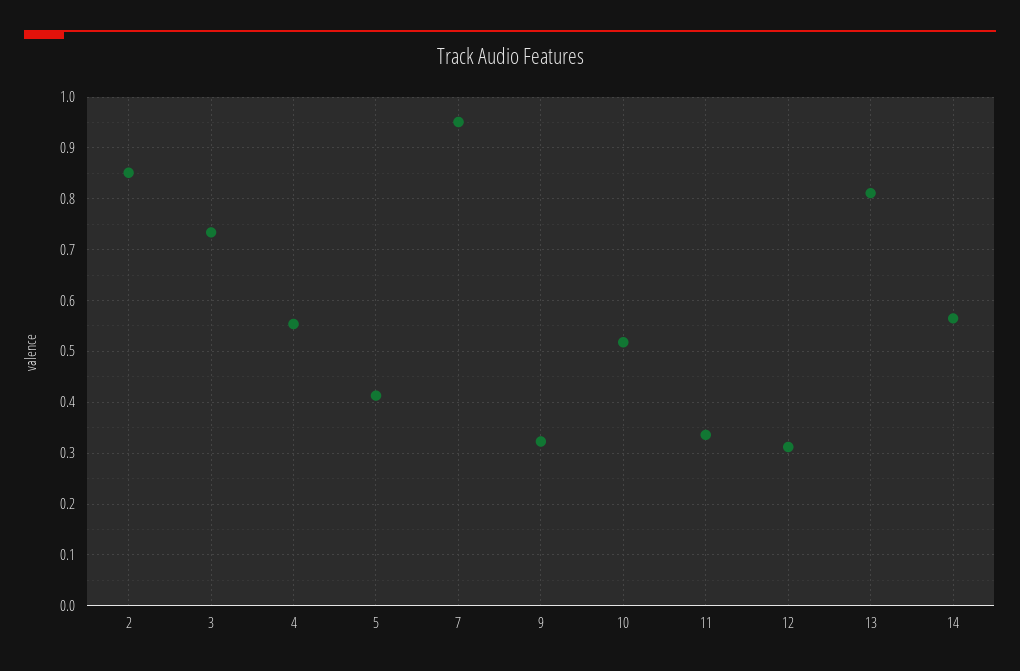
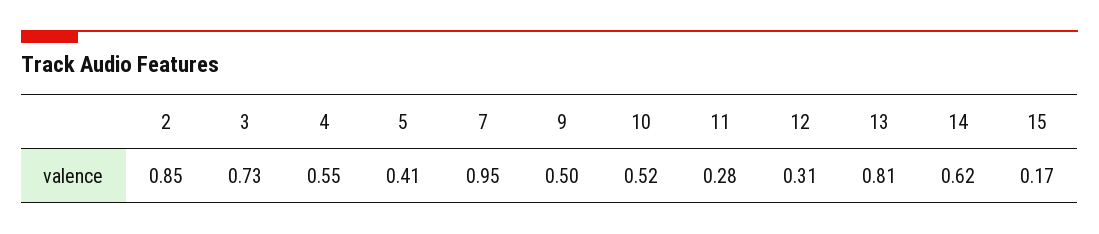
9: 0.32 -> 0.5
11: 0.34 -> 0.28
14: 0.56 -> 0.62
15: none -> 0.17

